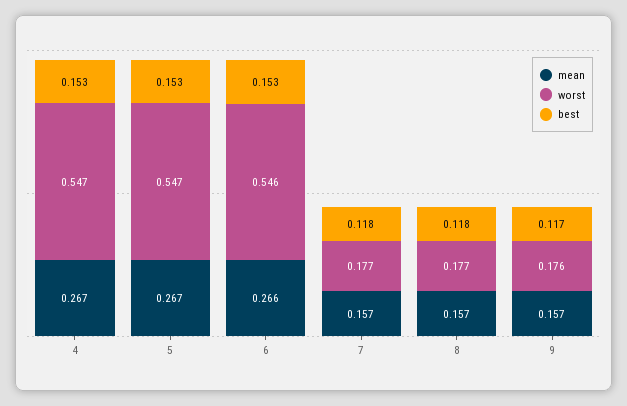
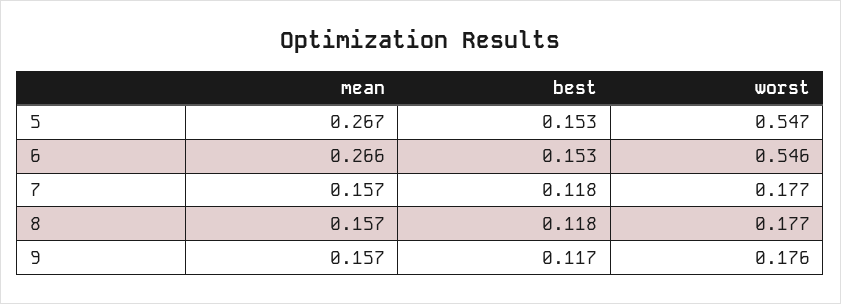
mean, 4: 0.267 -> none
worst, 4: 0.547 -> none
best, 4: 0.153 -> none

